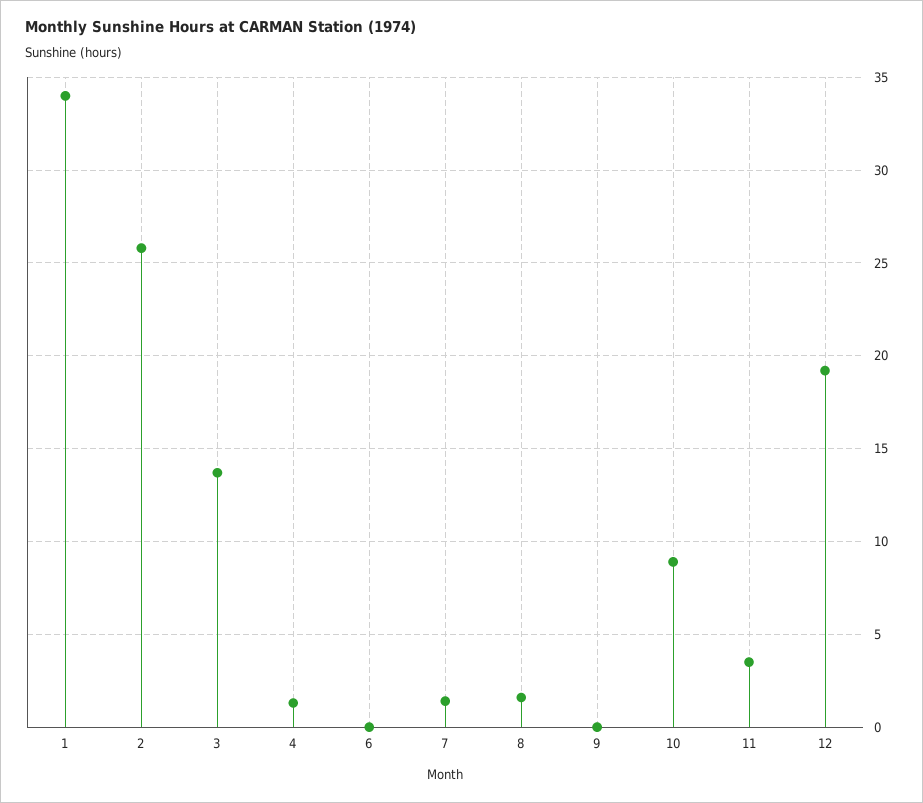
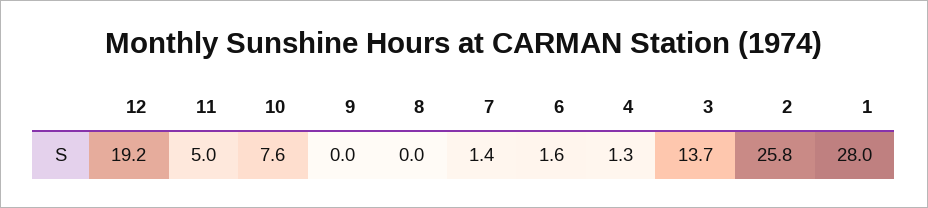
1: 34 -> 28
6: 0 -> 1.6
8: 1.5 -> 0
10: 9 -> 7.6
11: 3.5 -> 5

